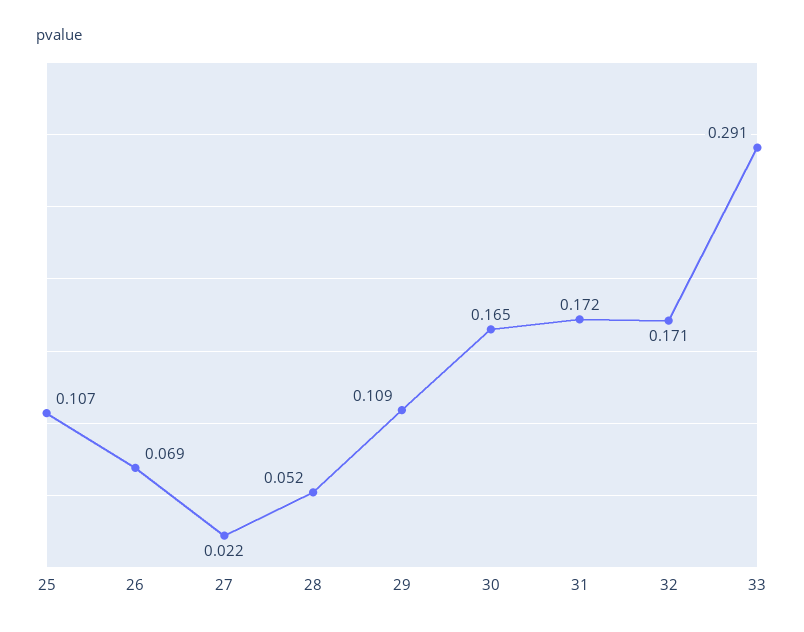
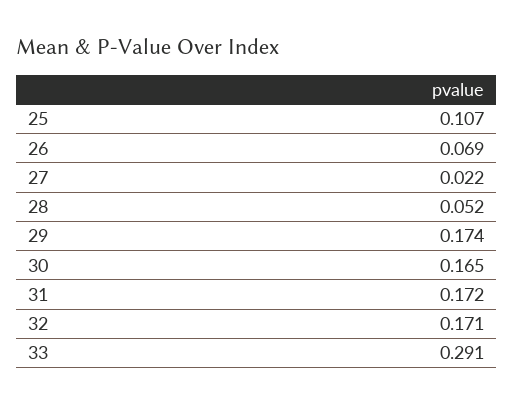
29: 0.109 -> 0.174

